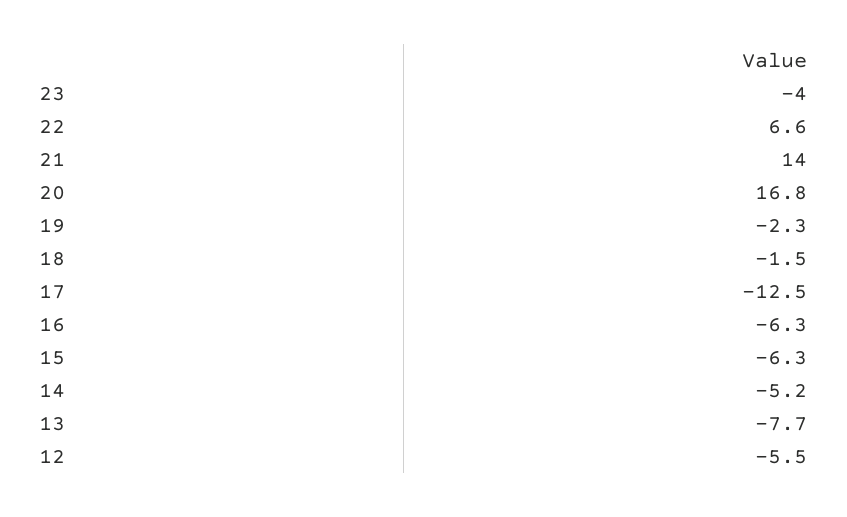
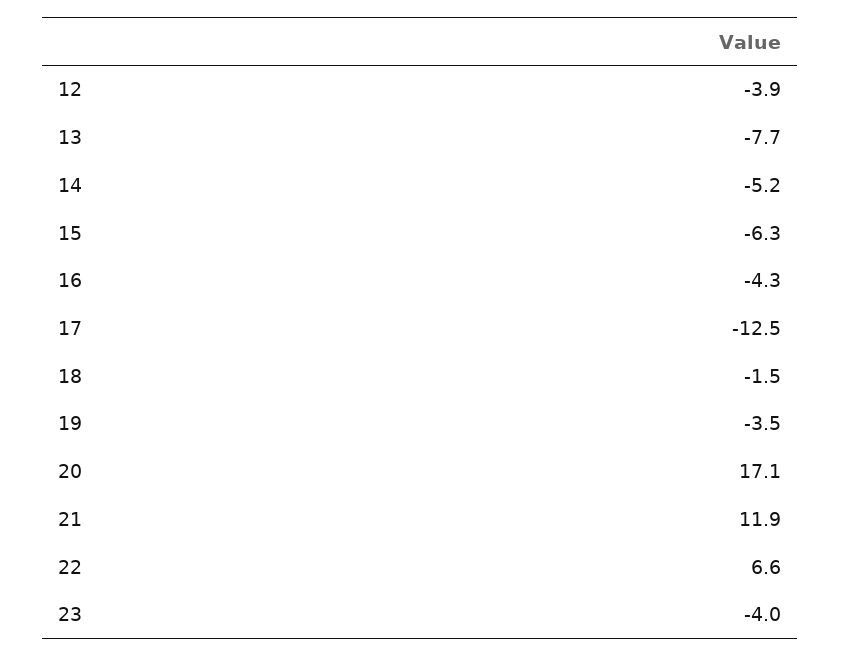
21: 14 -> 11.9
20: 16.8 -> 17.1
19: -2.3 -> -3.5
16: -6.3 -> -4.3
12: -5.5 -> -3.9

